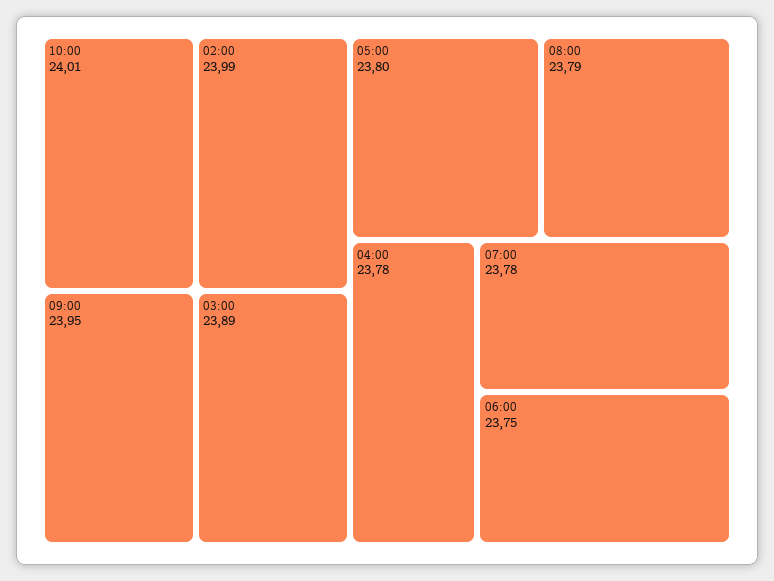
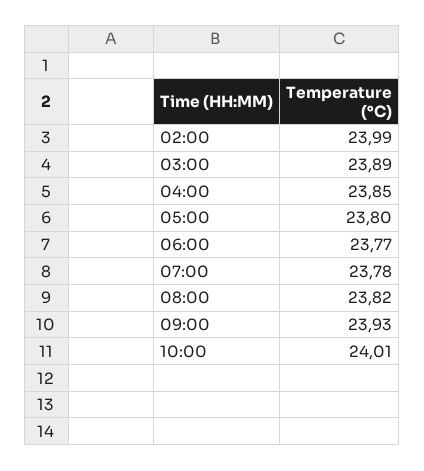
09:00: 23.95 -> 23.93
08:00: 23.79 -> 23.82
04:00: 23.78 -> 23.85
06:00: 23.75 -> 23.77

